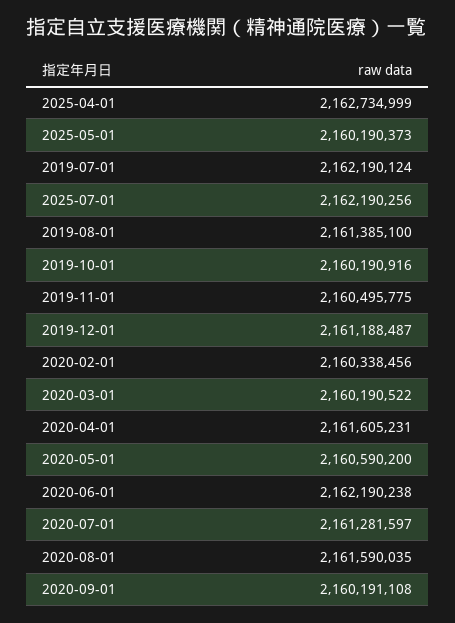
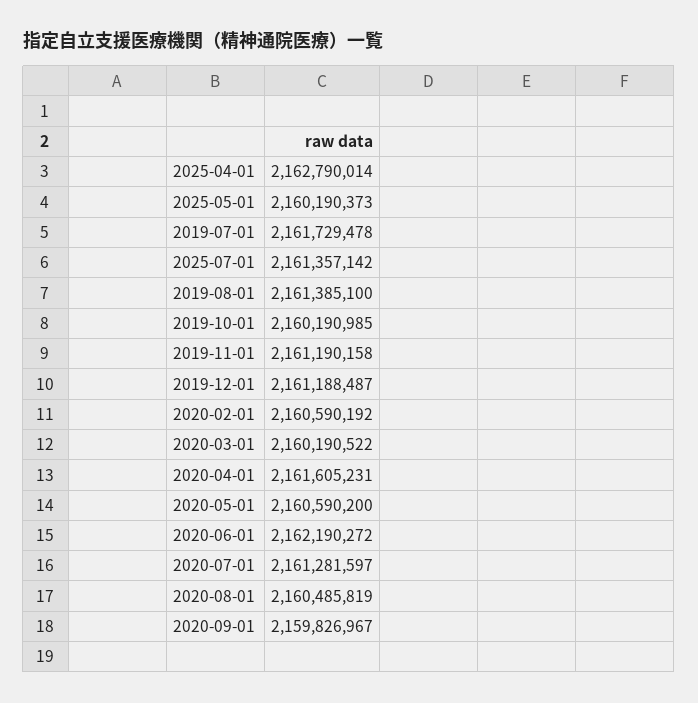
2025-04-01: 2162734999 -> 2162790014
2019-07-01: 2162190124 -> 2161729478
2025-07-01: 2162190256 -> 2161357142
2019-10-01: 2160190916 -> 2160190985
2019-11-01: 2160495775 -> 2161190158
2020-02-01: 2160338456 -> 2160590192
2020-06-01: 2162190238 -> 2162190272
2020-08-01: 2161590035 -> 2160485819
2020-09-01: 2160191108 -> 2159826967

